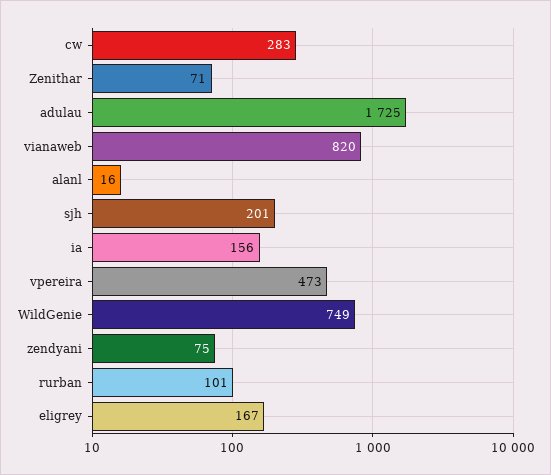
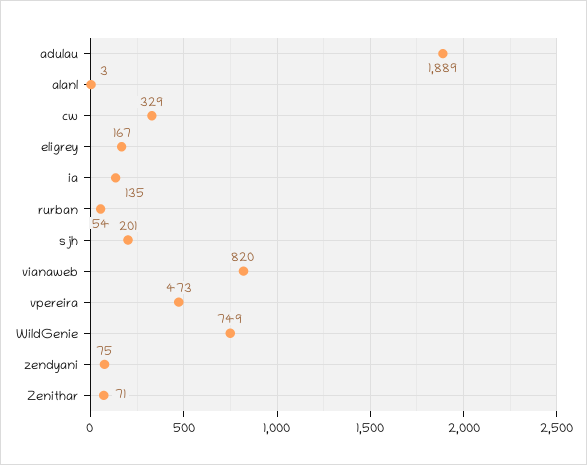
cw: 283 -> 329
adulau: 1725 -> 1889
alanl: 16 -> 3
ia: 156 -> 135
rurban: 101 -> 54

